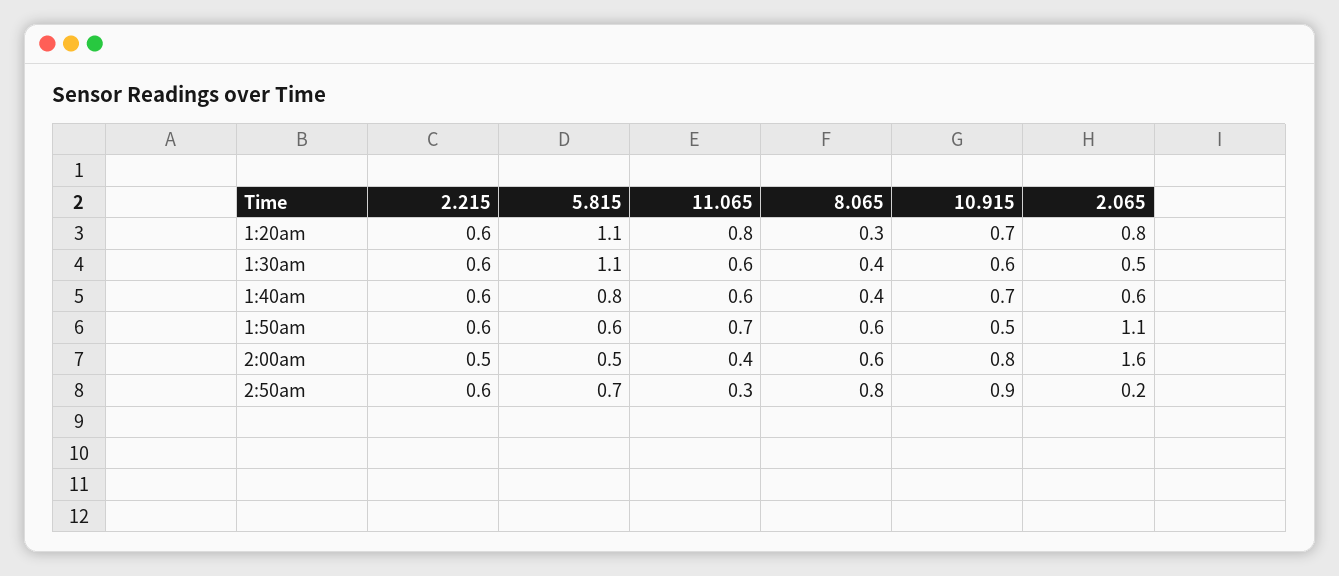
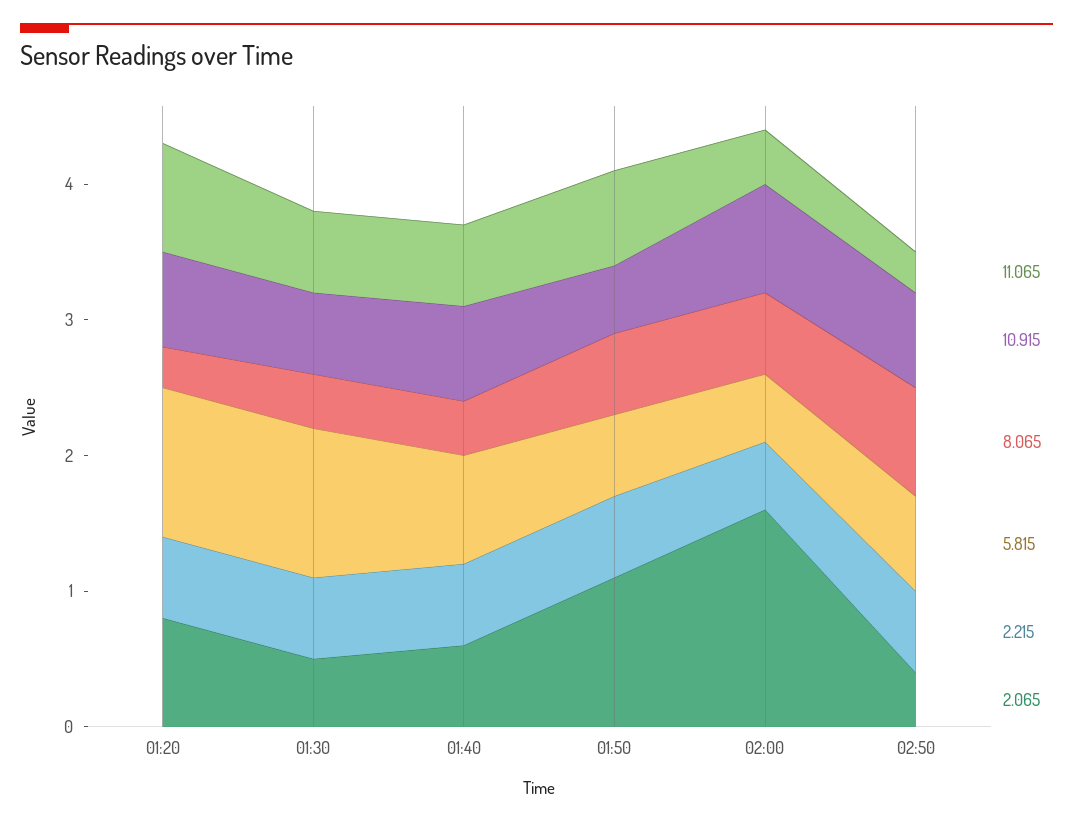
10.915, 2:50am: 0.9 -> 0.7
2.065, 2:50am: 0.2 -> 0.4

